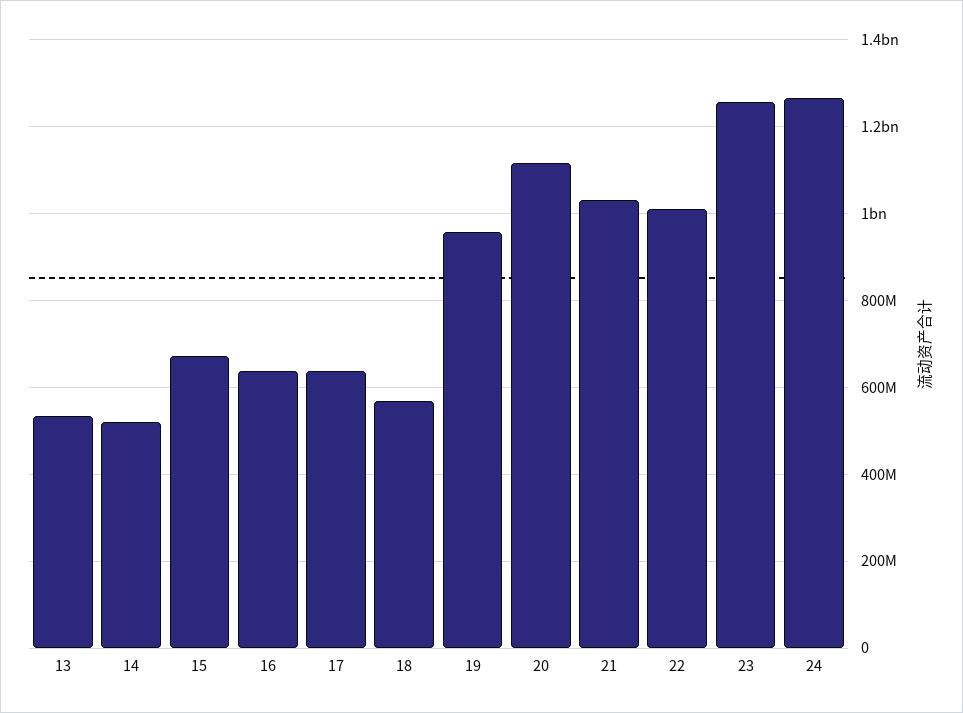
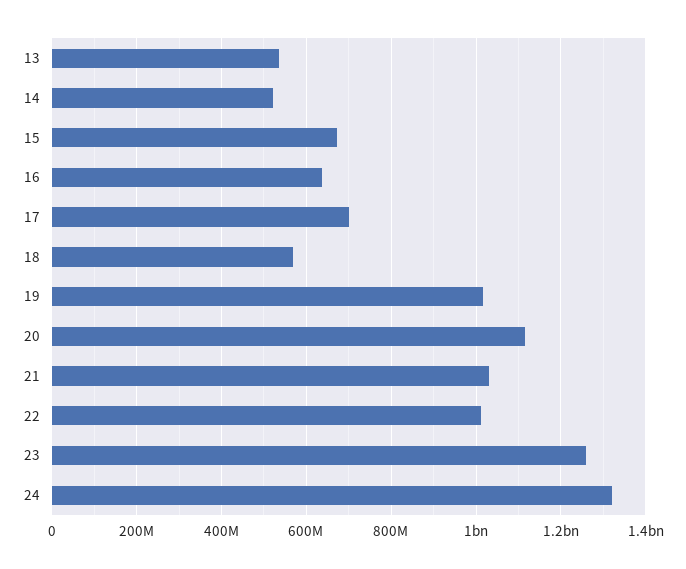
17: 640000000 -> 700000000
19: 960000000 -> 1020000000
24: 1260000000 -> 1320000000

